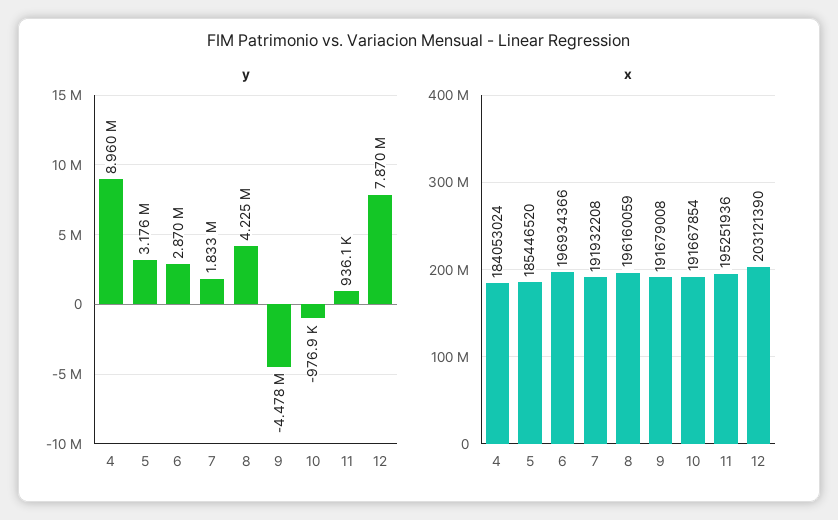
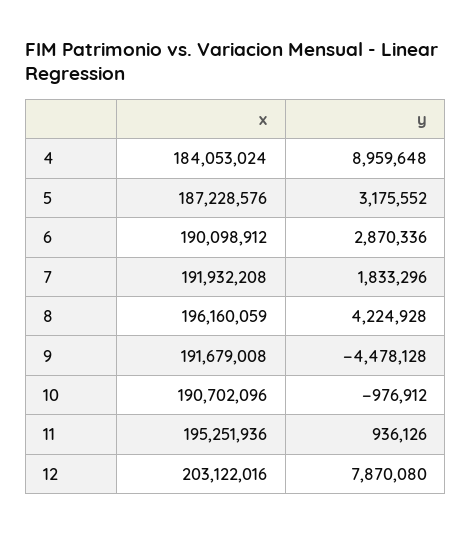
x, 5: 185446520 -> 187228576
x, 6: 196934366 -> 190098912
x, 10: 191667854 -> 190702096
x, 12: 203121390 -> 203122016

